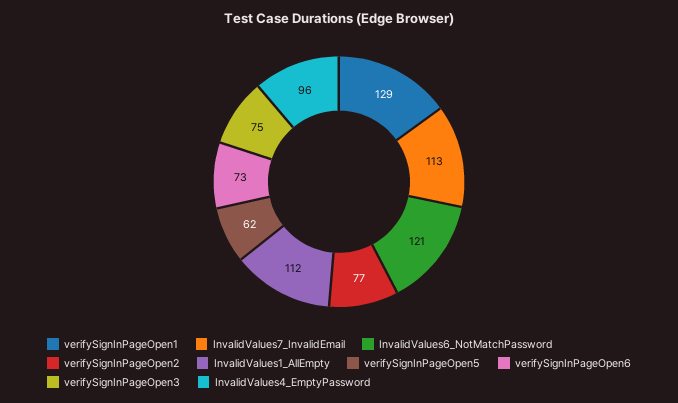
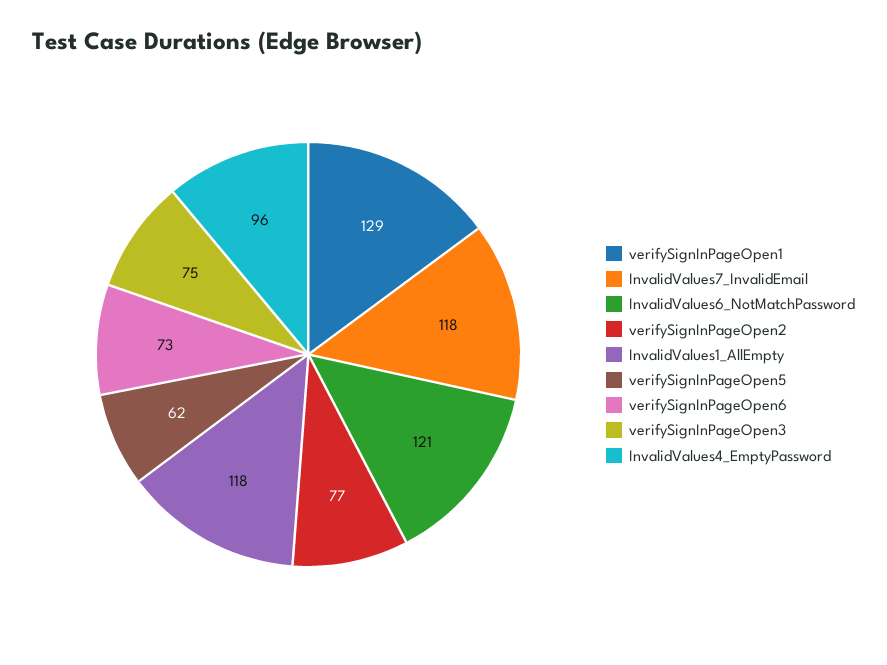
InvalidValues7_InvalidEmail: 113 -> 118
InvalidValues1_AllEmpty: 112 -> 118

